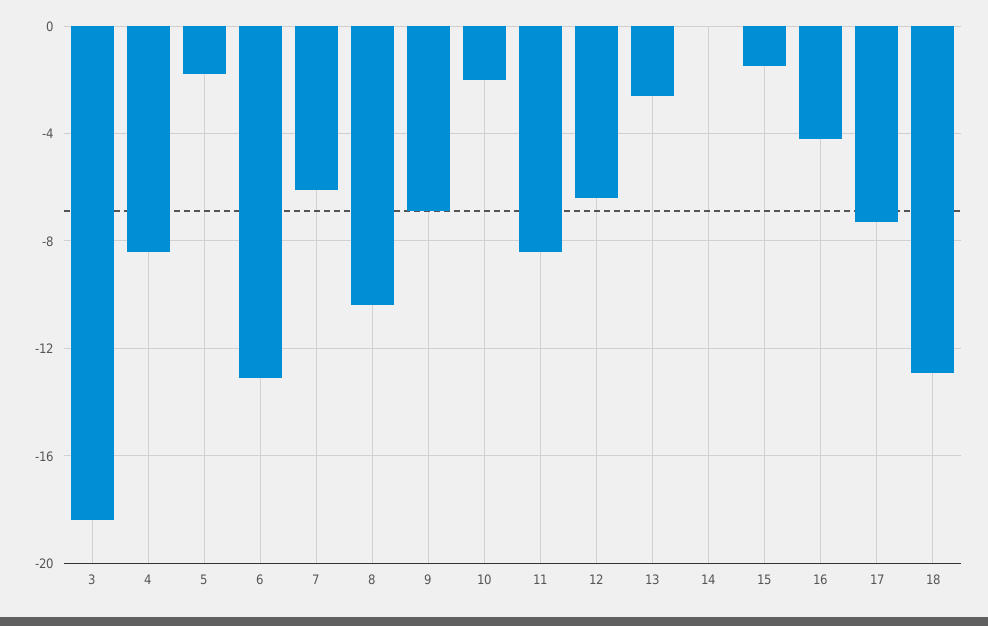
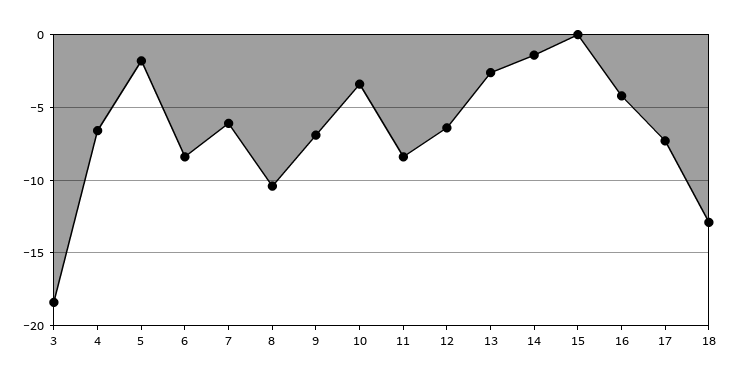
4: -8.5 -> -6.5
6: -13 -> -8.5
10: -2 -> -3.5
14: 0 -> -1.5
15: -1.5 -> 0

